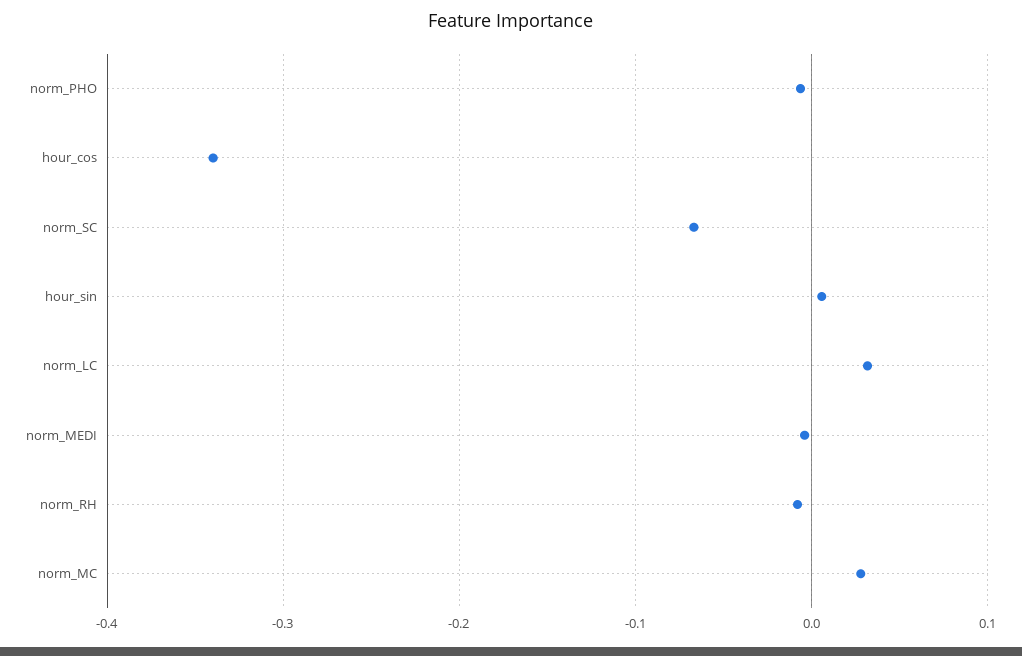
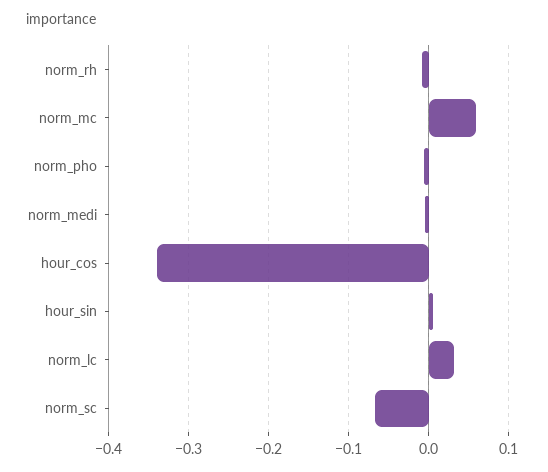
norm_MC: 0.03 -> 0.06

